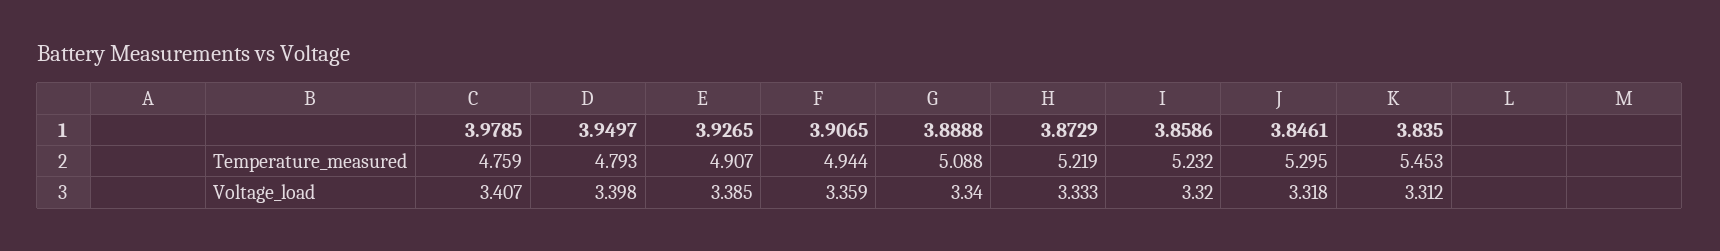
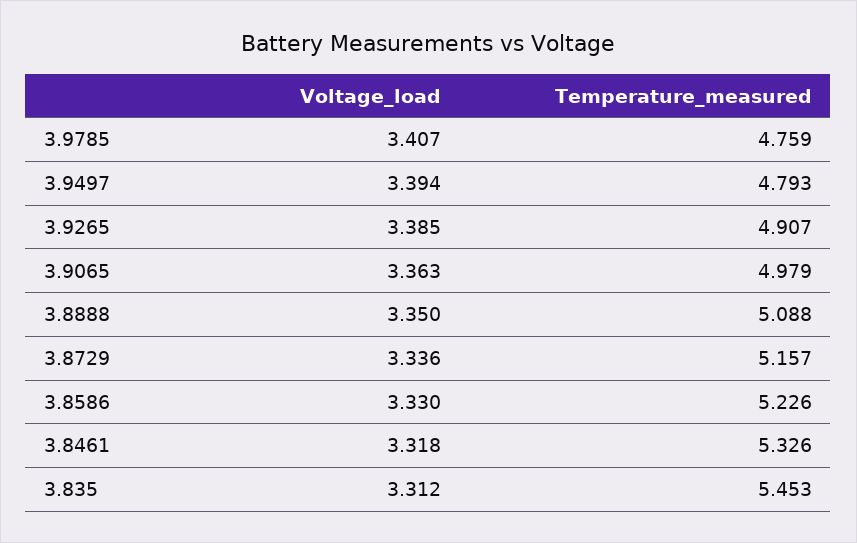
3.9065, Temperature_measured: 4.944 -> 4.979
3.8729, Temperature_measured: 5.219 -> 5.157
3.8586, Temperature_measured: 5.232 -> 5.226
3.8461, Temperature_measured: 5.295 -> 5.326
3.9497, Voltage_load: 3.398 -> 3.394
3.9065, Voltage_load: 3.359 -> 3.363
3.8888, Voltage_load: 3.34 -> 3.35
3.8729, Voltage_load: 3.333 -> 3.336
3.8586, Voltage_load: 3.32 -> 3.33

